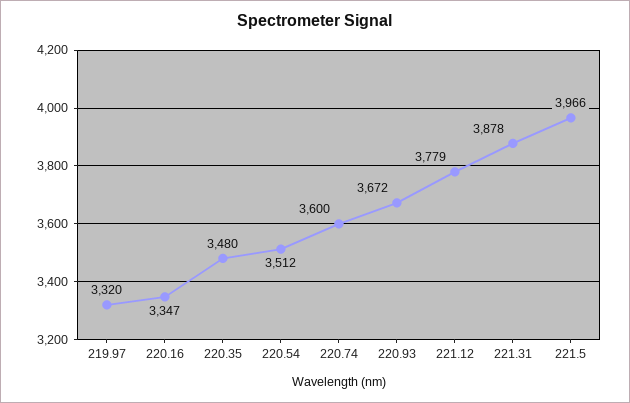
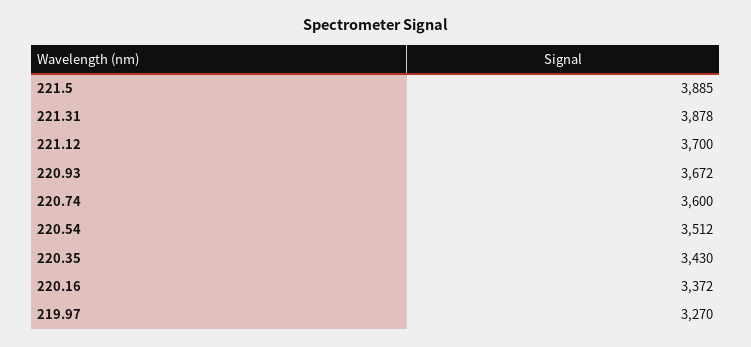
219.97: 3320 -> 3270
220.16: 3347 -> 3372
220.35: 3480 -> 3430
221.12: 3779 -> 3700
221.5: 3966 -> 3885

